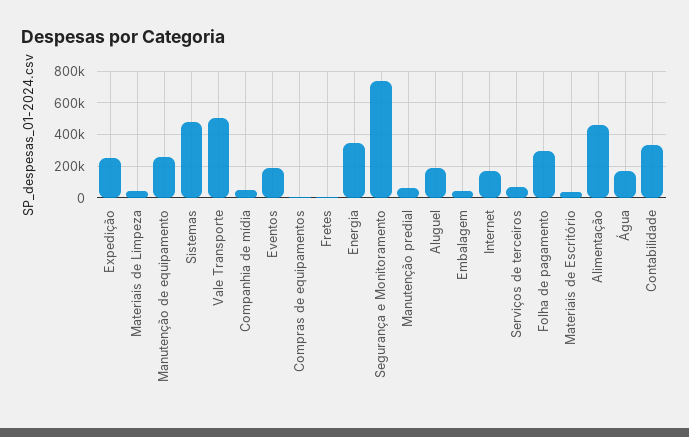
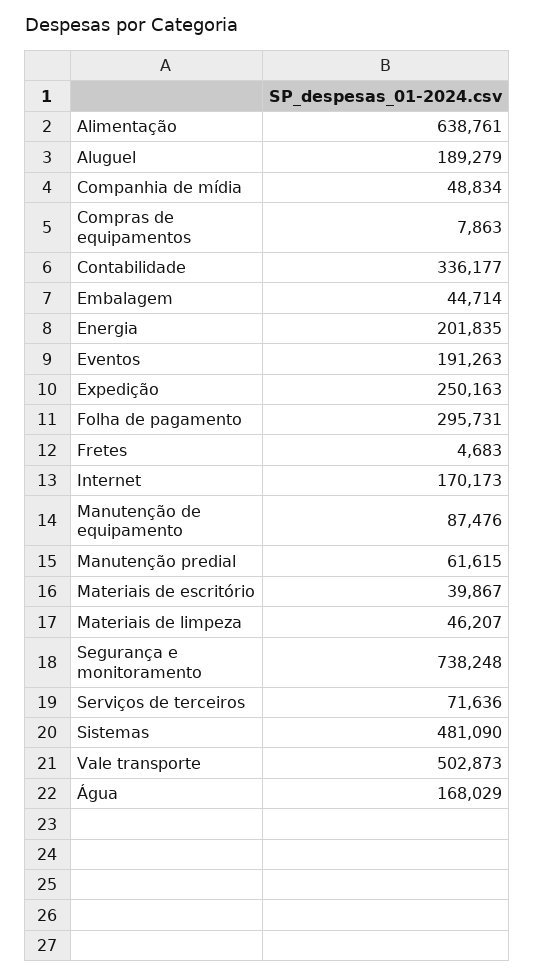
Manutenção de equipamento: 250000 -> 87476
Energia: 350000 -> 201835
Alimentação: 450000 -> 638761

